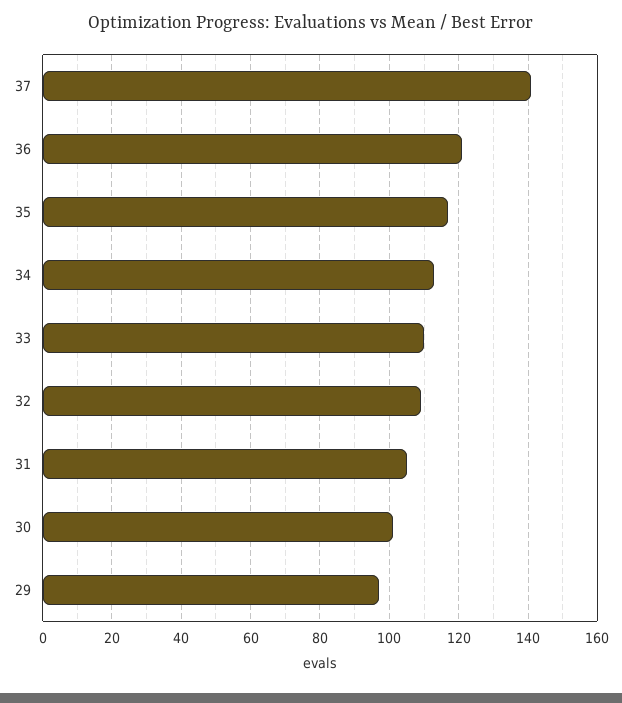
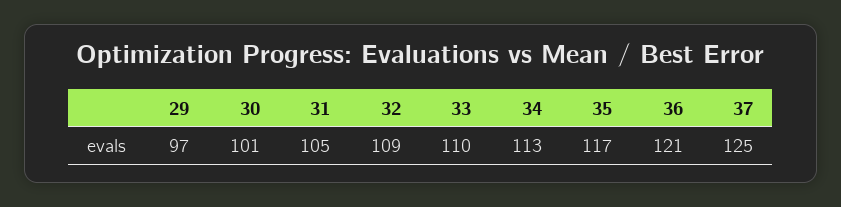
37: 140 -> 125

